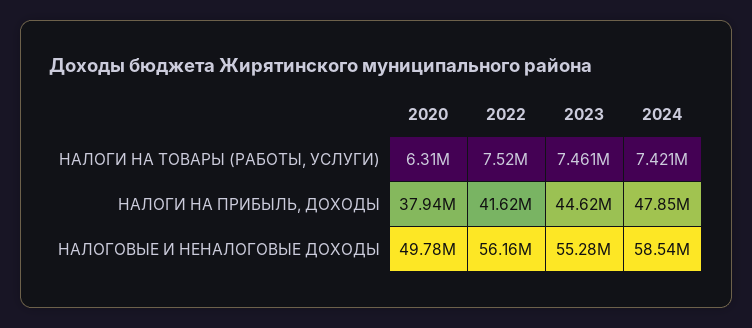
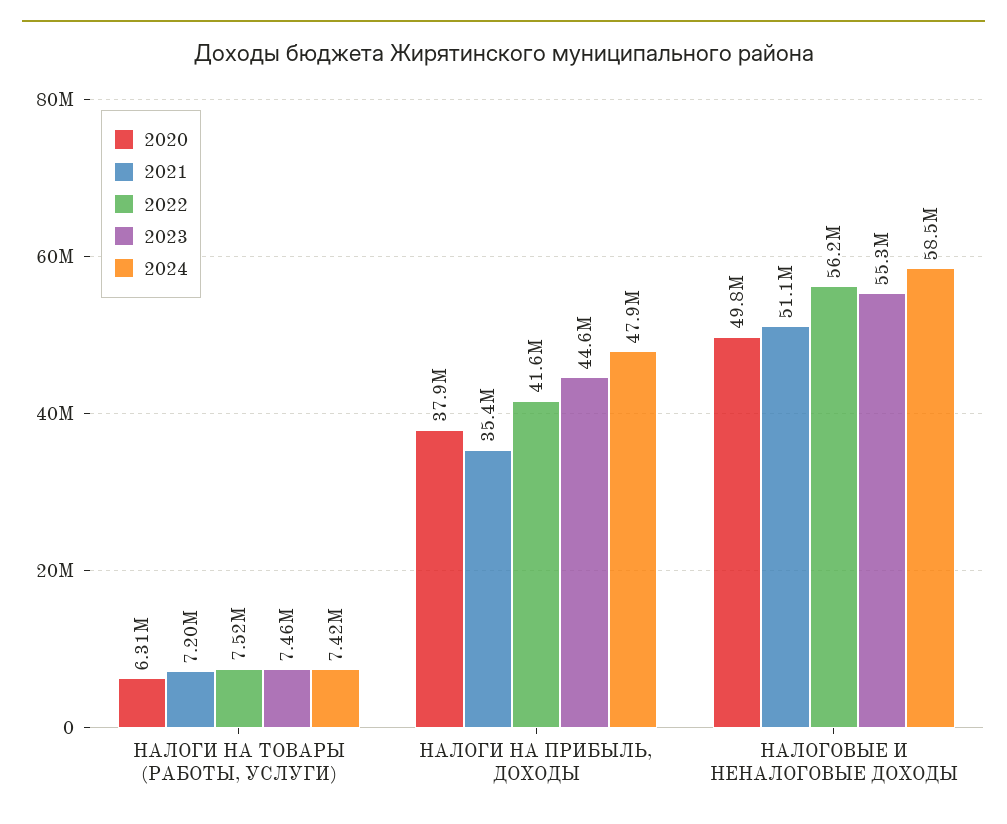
2021, НАЛОГИ НА ТОВАРЫ (РАБОТЫ, УСЛУГИ): none -> 7200000
2021, НАЛОГИ НА ПРИБЫЛЬ, ДОХОДЫ: none -> 35400000
2021, НАЛОГОВЫЕ И НЕНАЛОГОВЫЕ ДОХОДЫ: none -> 51100000

